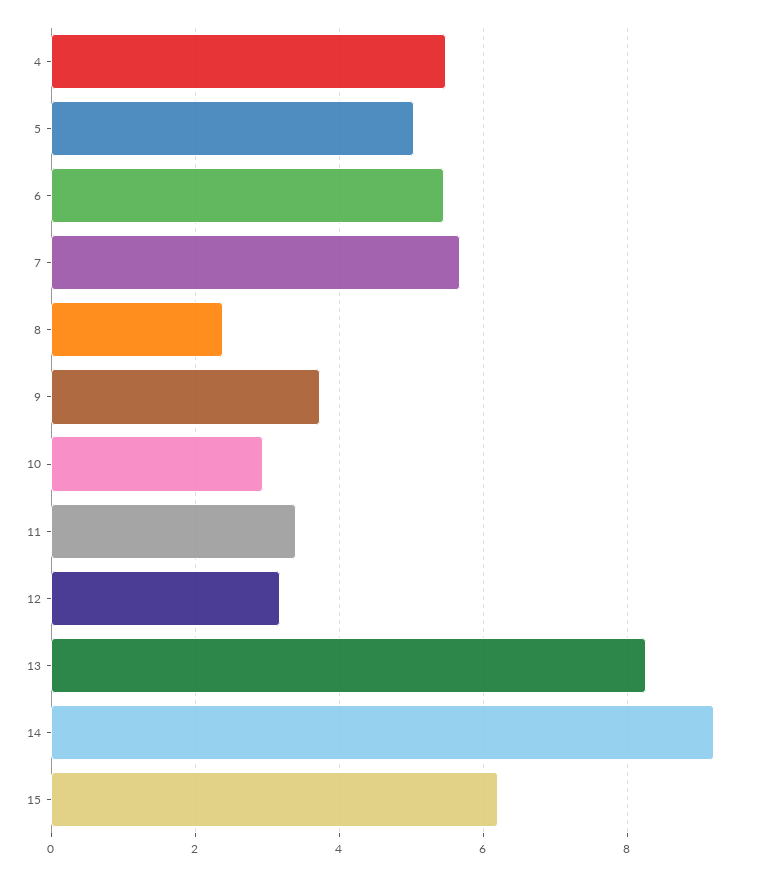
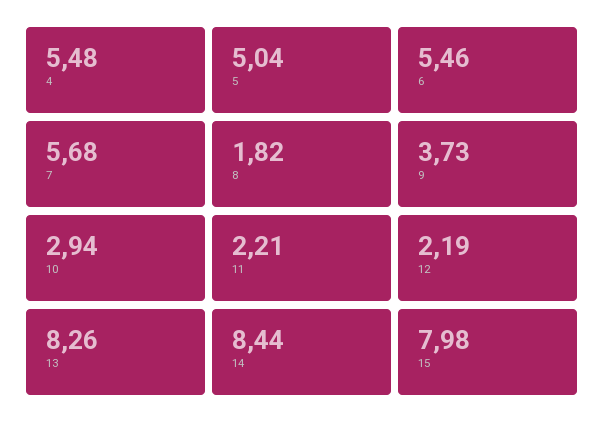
8: 2.4 -> 1.82
11: 3.4 -> 2.21
12: 3.2 -> 2.19
14: 9.2 -> 8.44
15: 6.2 -> 7.98

